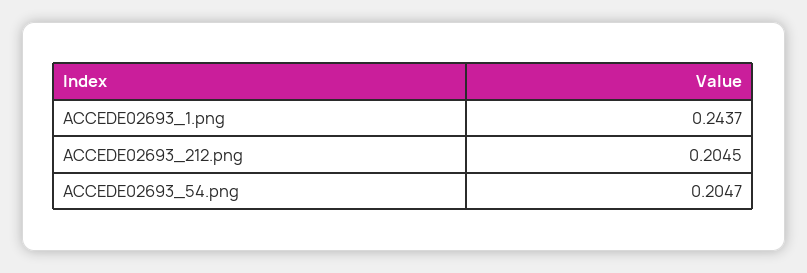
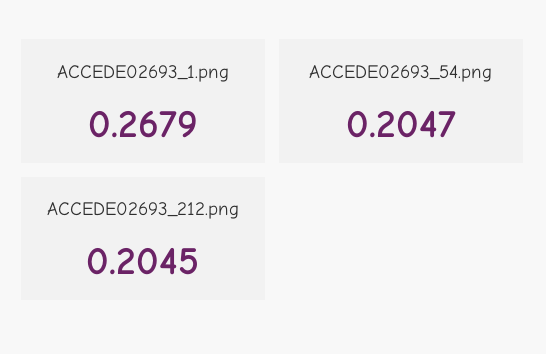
ACCEDE02693_1.png: 0.2437 -> 0.2679

